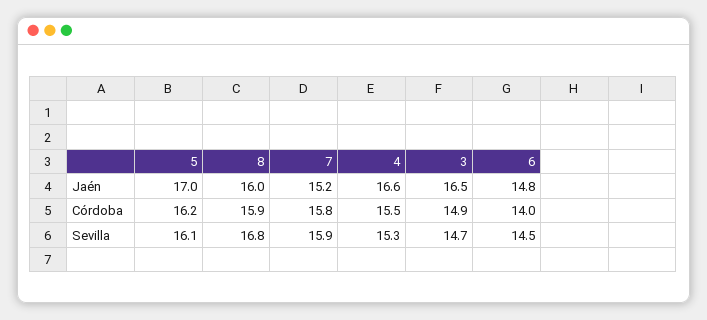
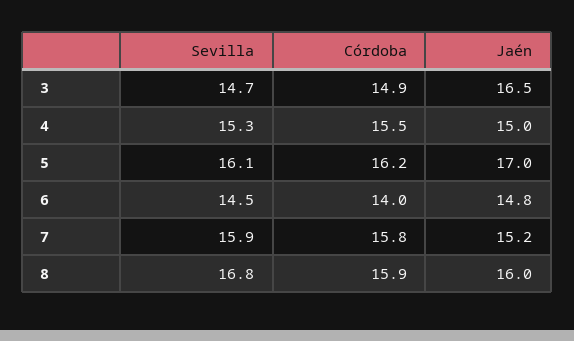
4, Jaén: 16.6 -> 15

